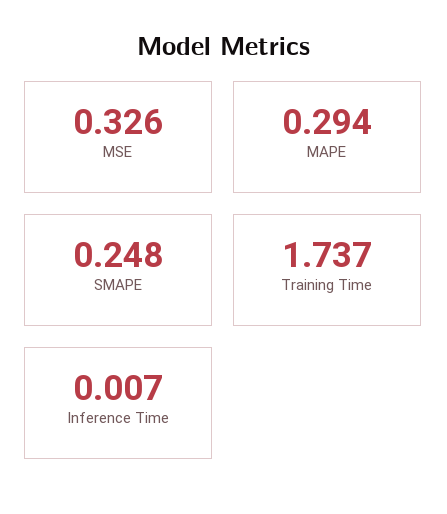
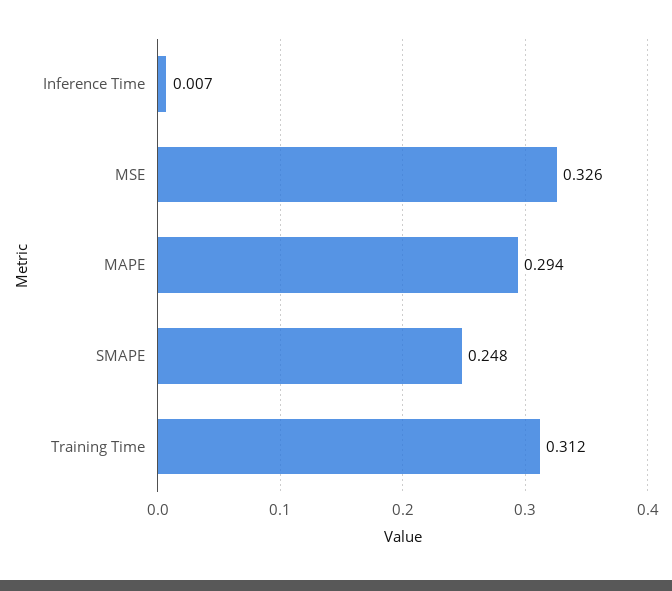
Training Time: 1.737 -> 0.312

